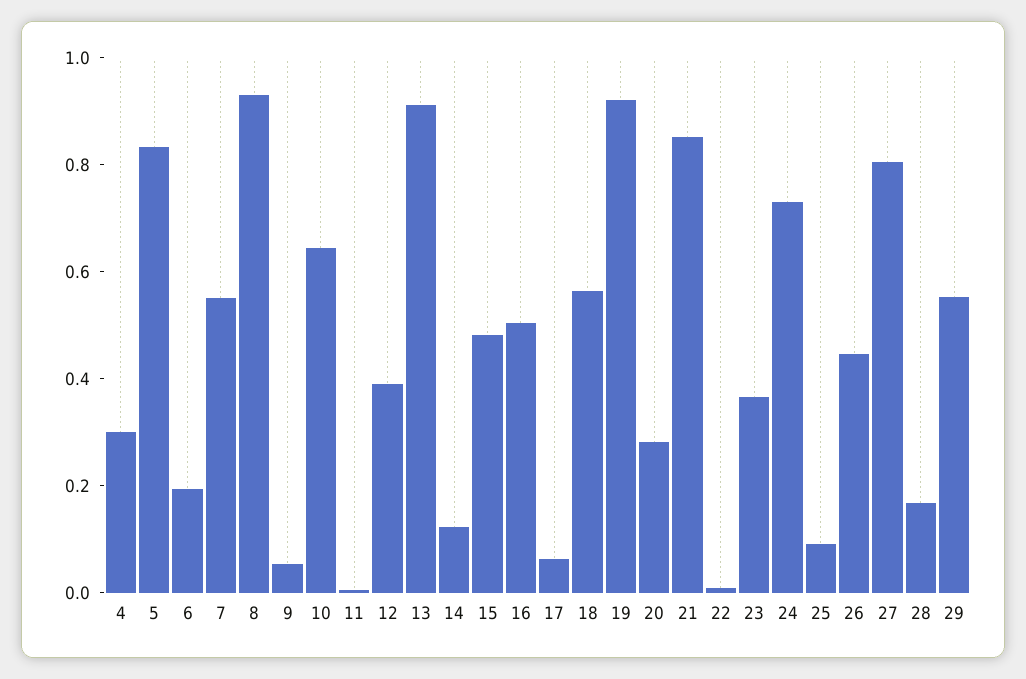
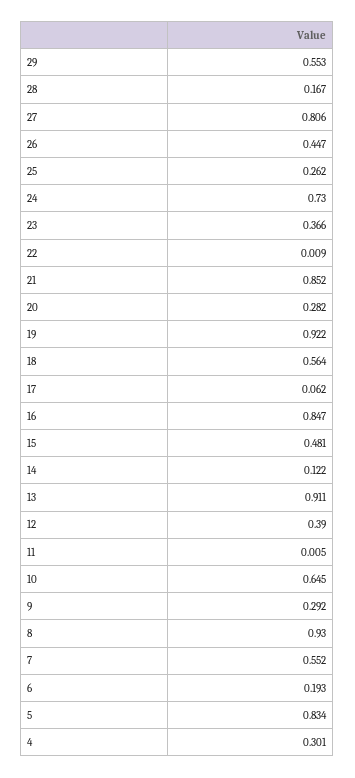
9: 0.05 -> 0.292
16: 0.5 -> 0.847
25: 0.1 -> 0.262

